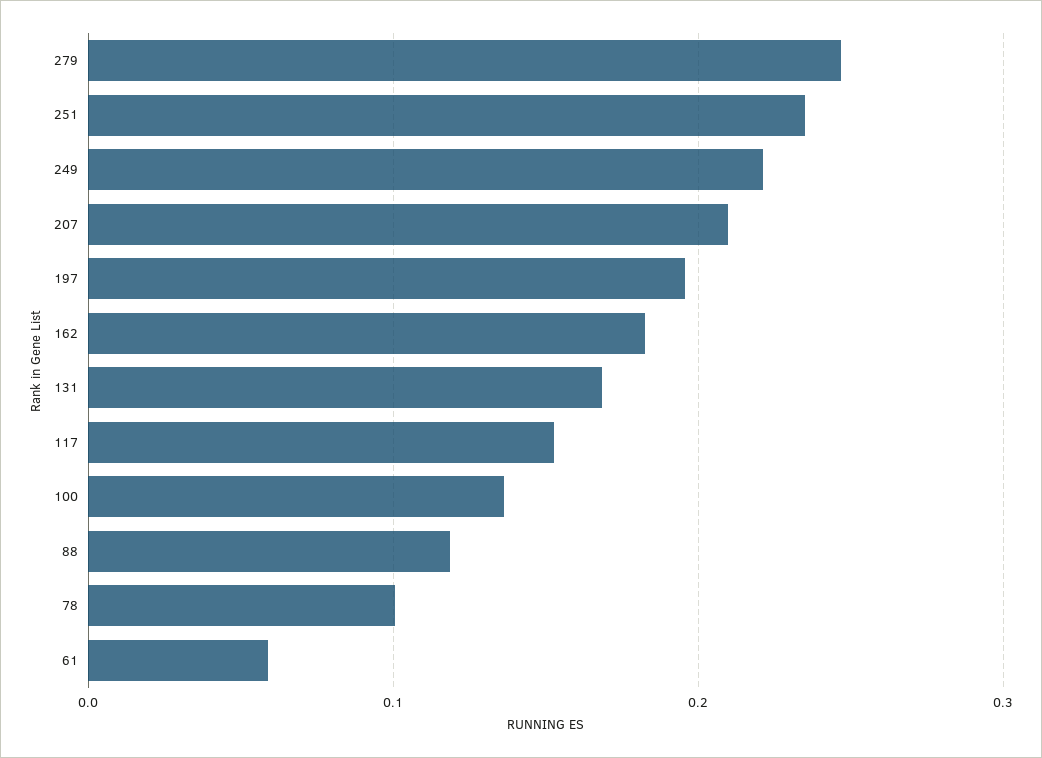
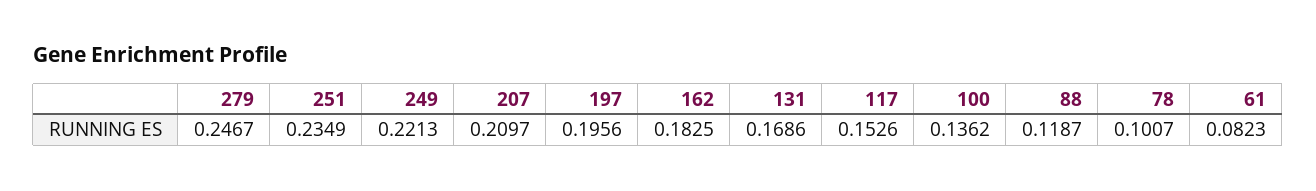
61: 0.06 -> 0.0823

